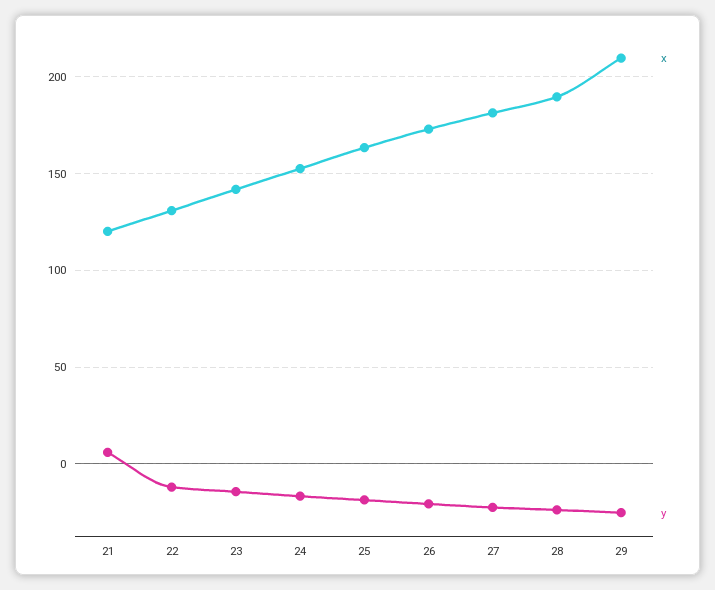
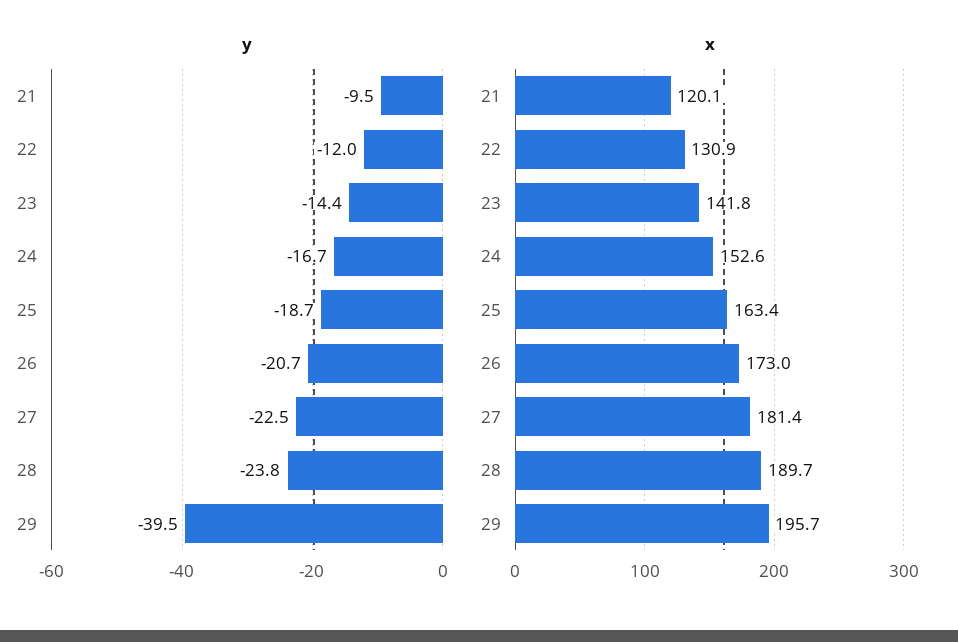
y, 21: 5 -> -9.5
x, 29: 210 -> 195.7
y, 29: -25 -> -39.5

